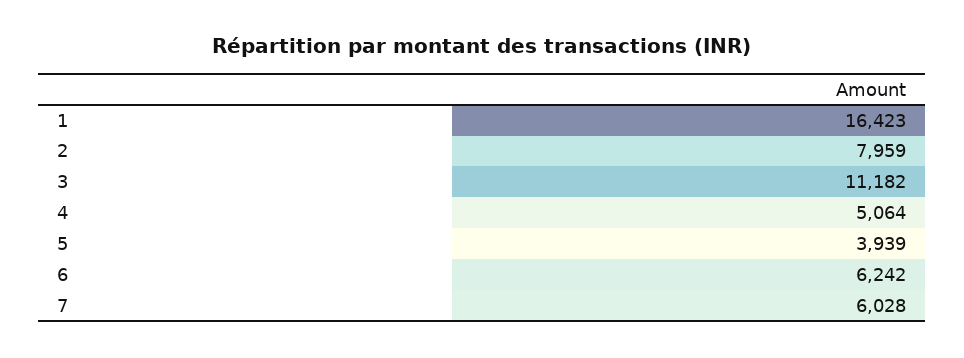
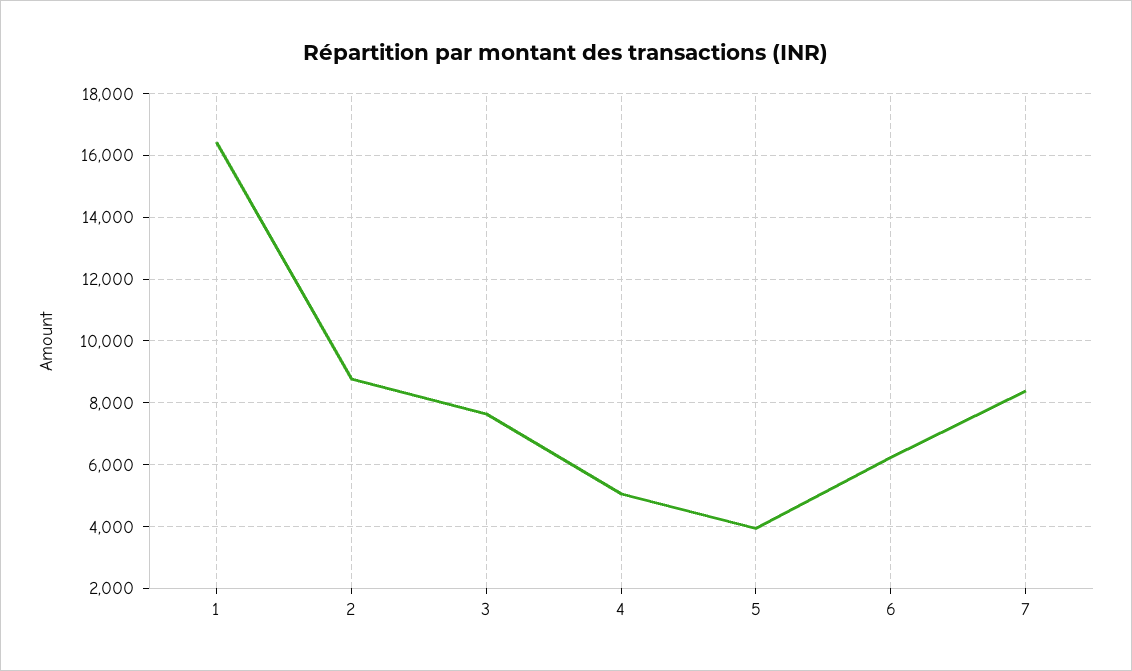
2: 7959 -> 8800
3: 11182 -> 7600
7: 6028 -> 8400

